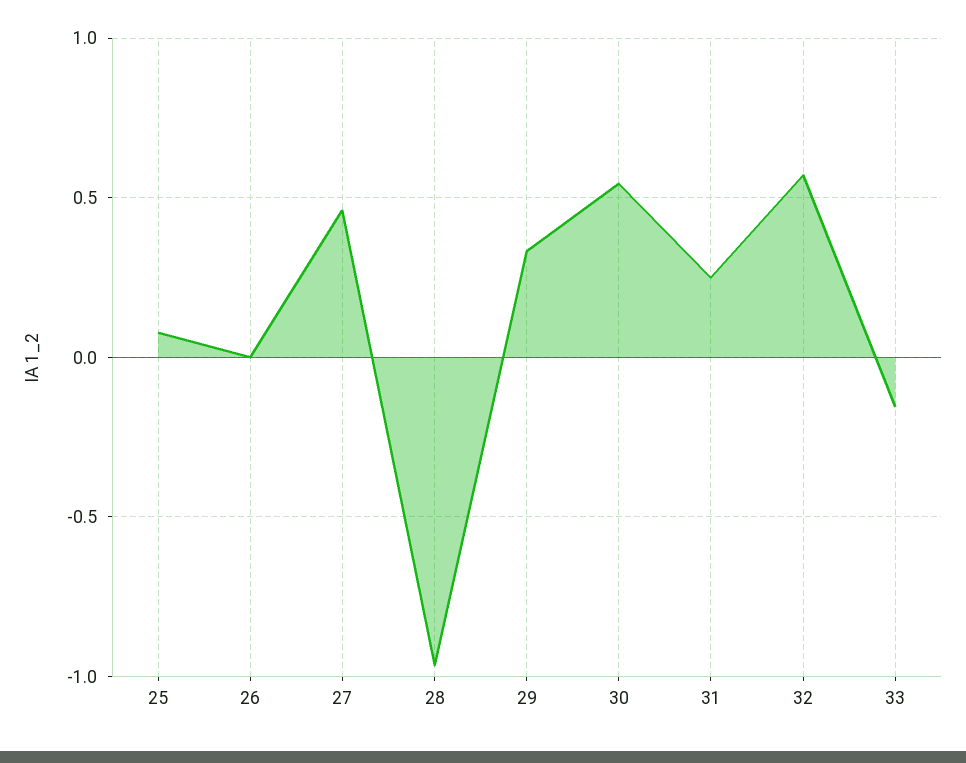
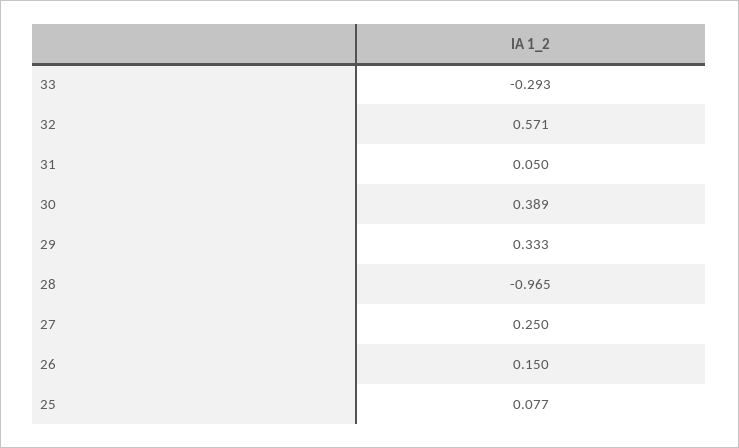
26: 0 -> 0.15
27: 0.45 -> 0.25
30: 0.55 -> 0.389
31: 0.25 -> 0.05
33: -0.15 -> -0.293

